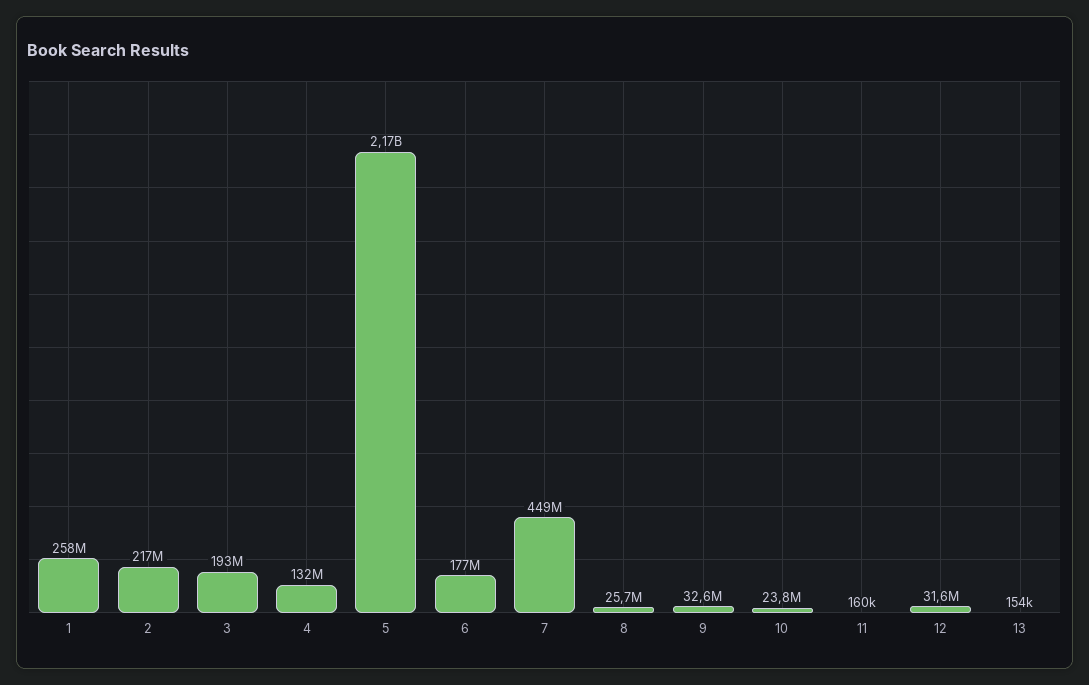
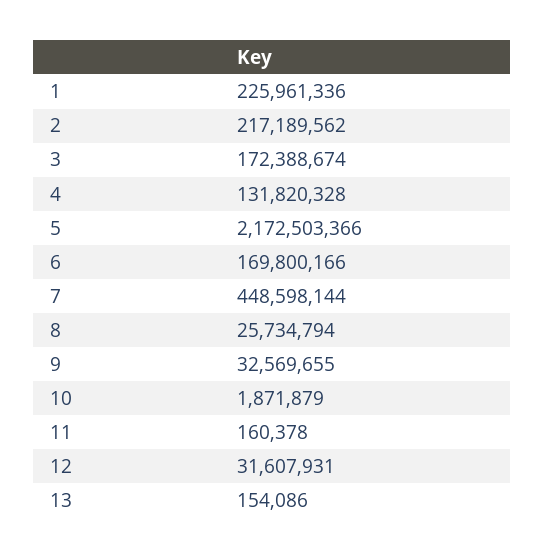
1: 258000000 -> 225961336
3: 193000000 -> 172388674
6: 177000000 -> 169800166
10: 23800000 -> 1871879

